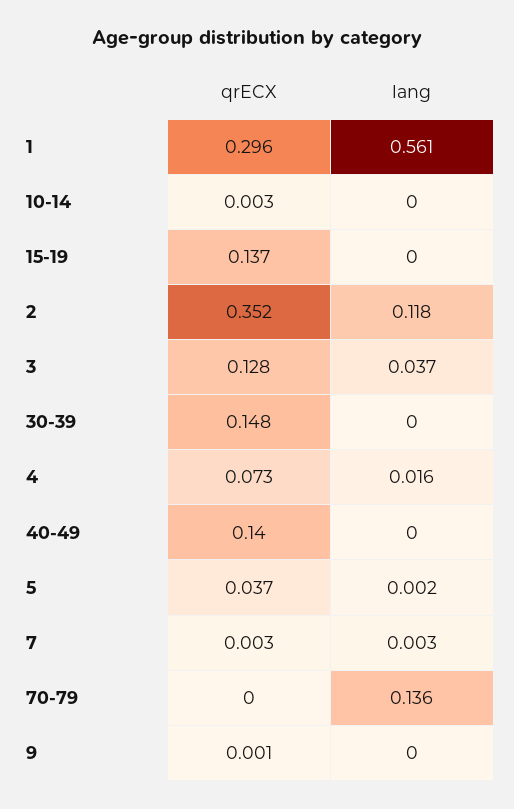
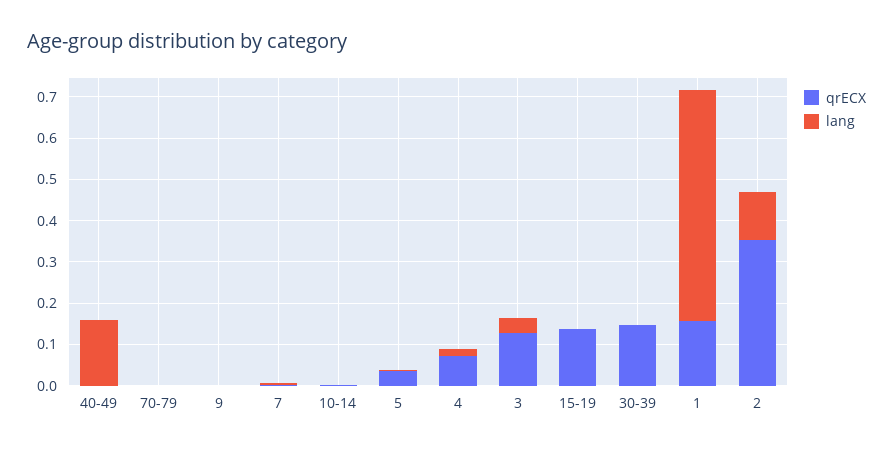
qrECX, 1: 0.296 -> 0.16
qrECX, 40-49: 0.14 -> 0
lang, 40-49: 0 -> 0.16
lang, 70-79: 0.136 -> 0

